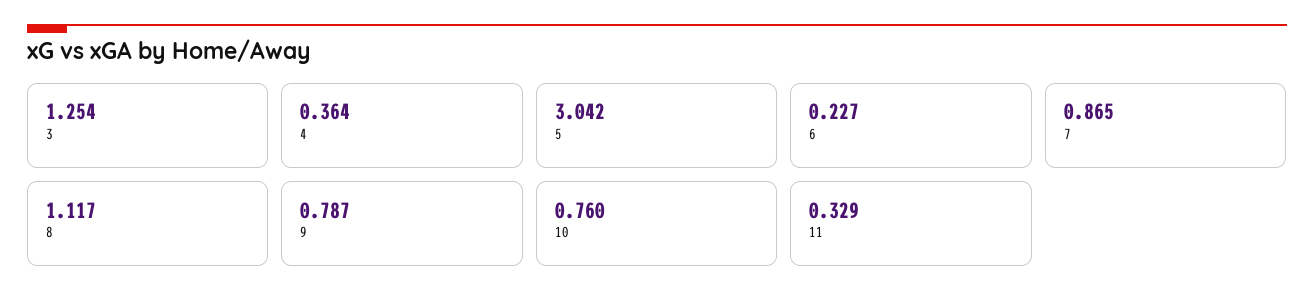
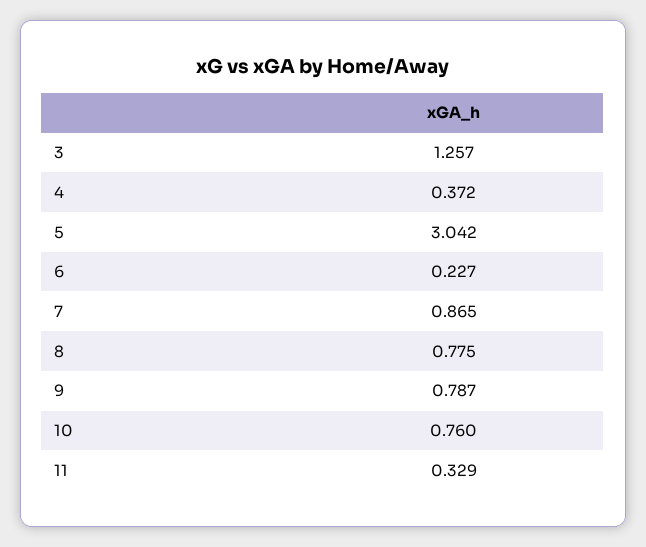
3: 1.254 -> 1.257
4: 0.364 -> 0.372
8: 1.117 -> 0.775

